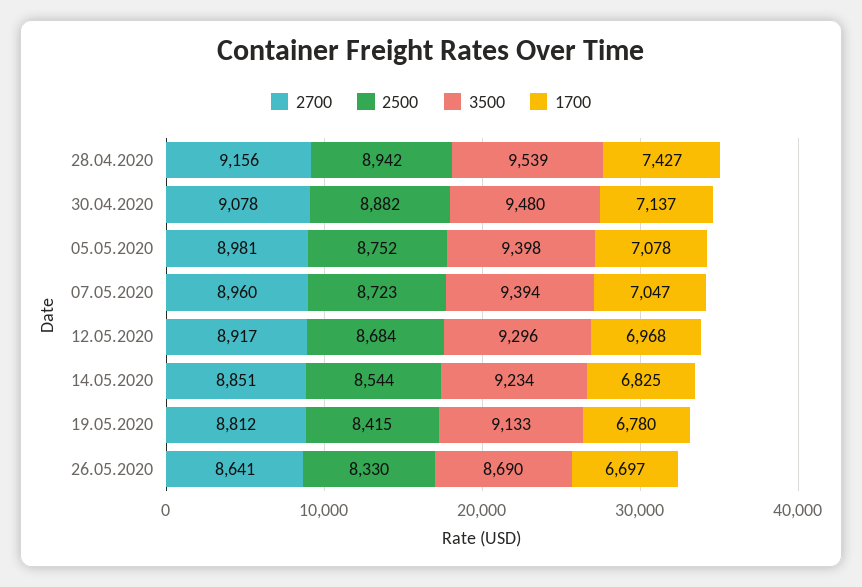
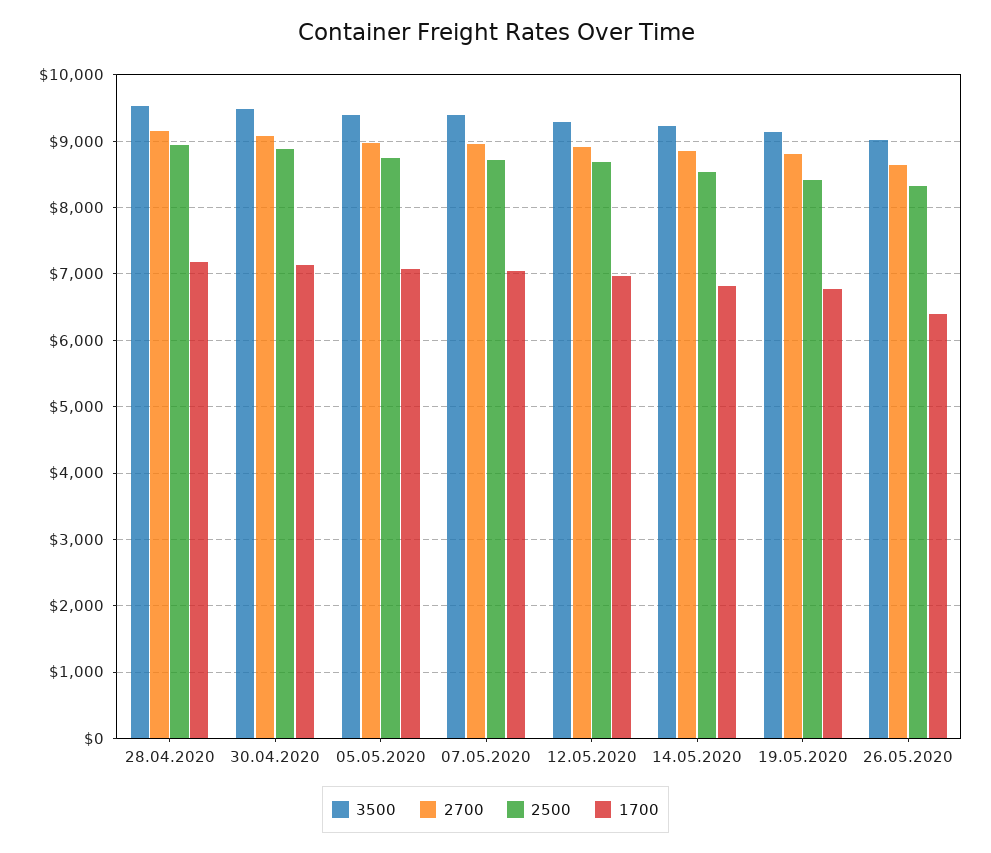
1700, 28.04.2020: 7427 -> 7200
3500, 26.05.2020: 8690 -> 9000
1700, 26.05.2020: 6697 -> 6400

